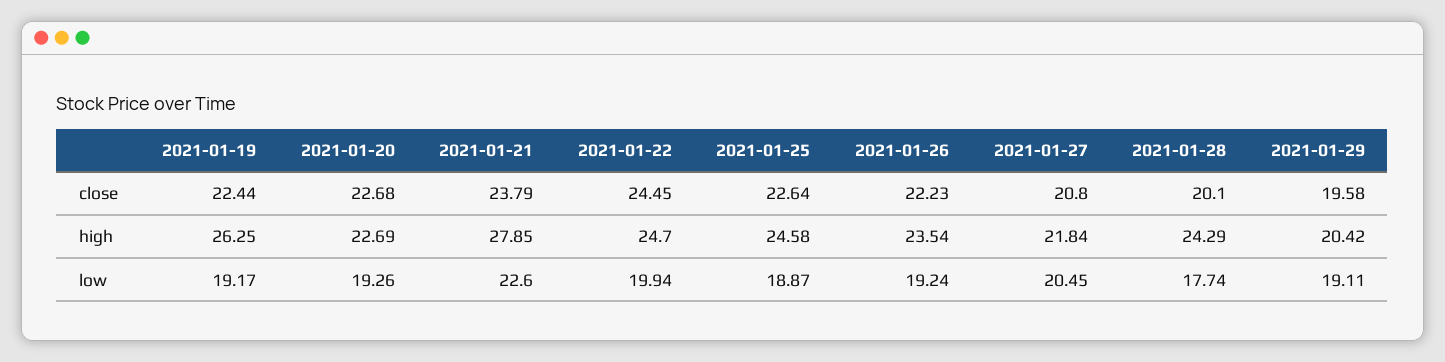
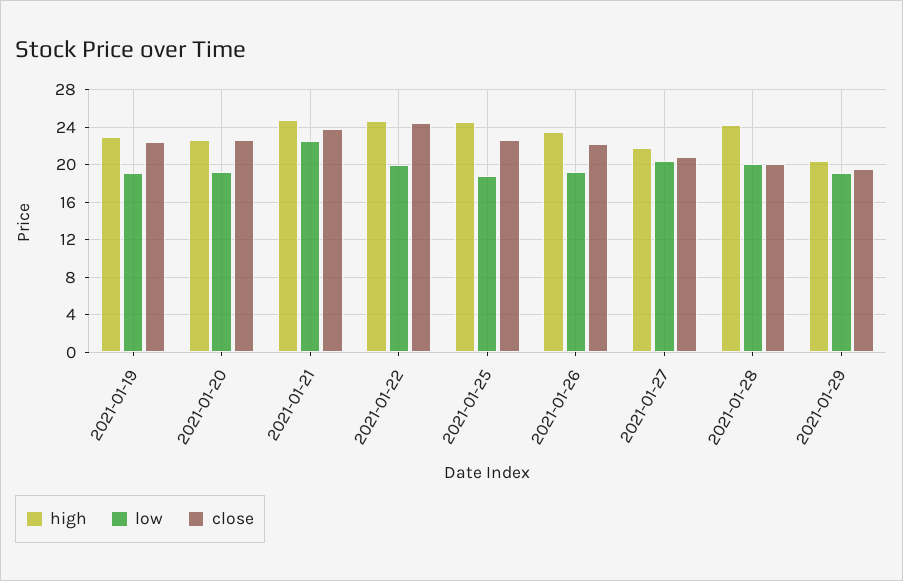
high, 2021-01-19: 26.25 -> 23
high, 2021-01-21: 27.85 -> 25
low, 2021-01-28: 17.74 -> 20

